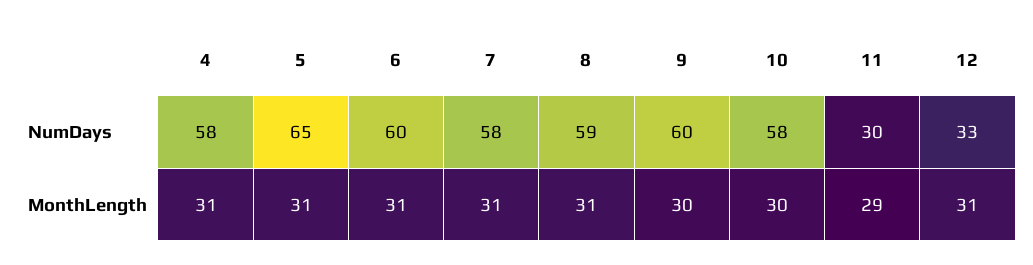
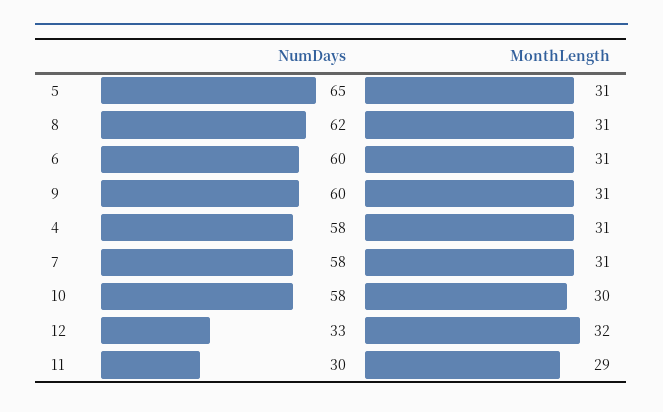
8, NumDays: 59 -> 62
9, MonthLength: 30 -> 31
12, MonthLength: 31 -> 32

